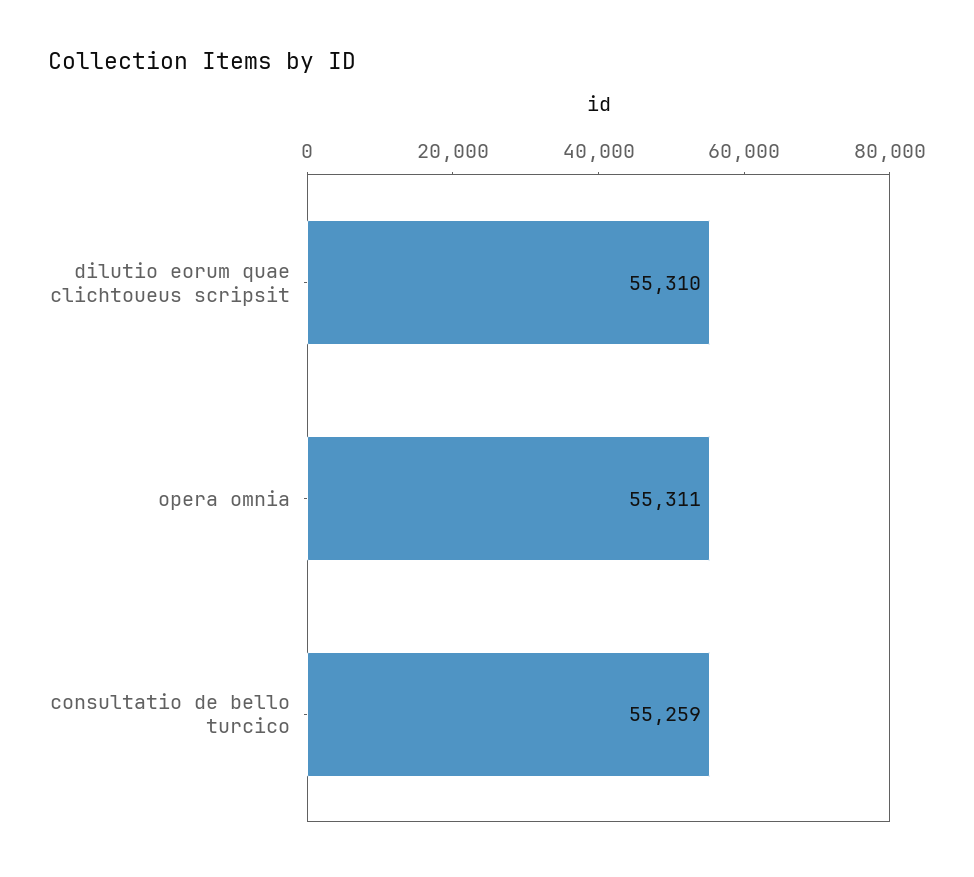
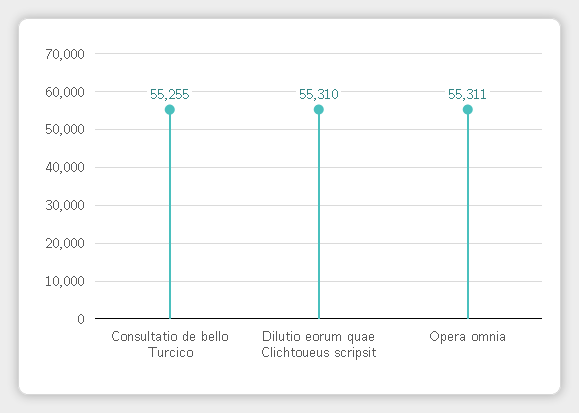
consultatio de bello turcico: 55259 -> 55255

